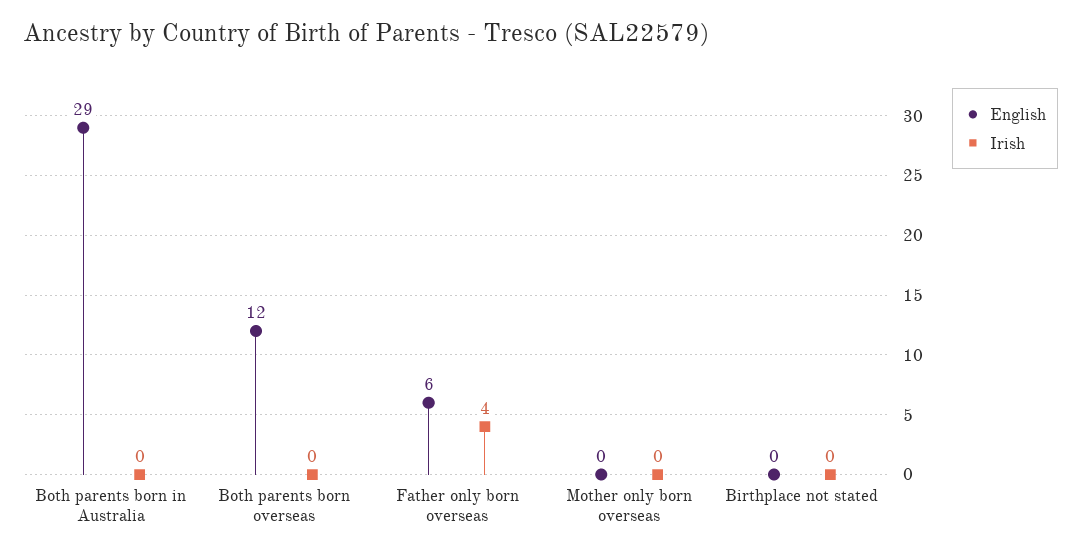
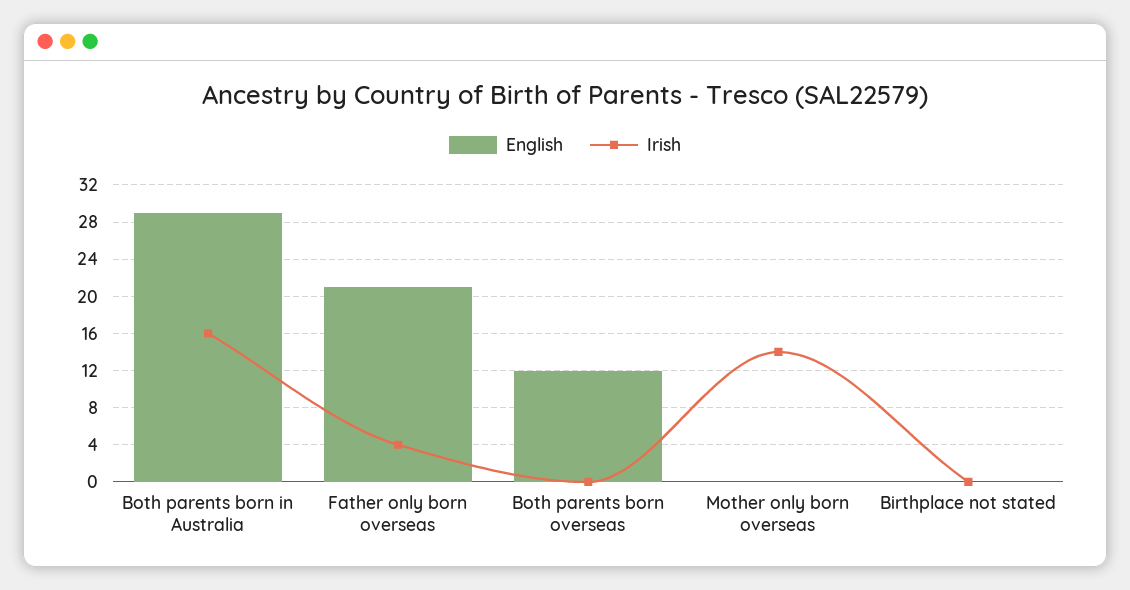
Irish, Both parents born in Australia: 0 -> 16
English, Father only born overseas: 6 -> 21
Irish, Mother only born overseas: 0 -> 14

